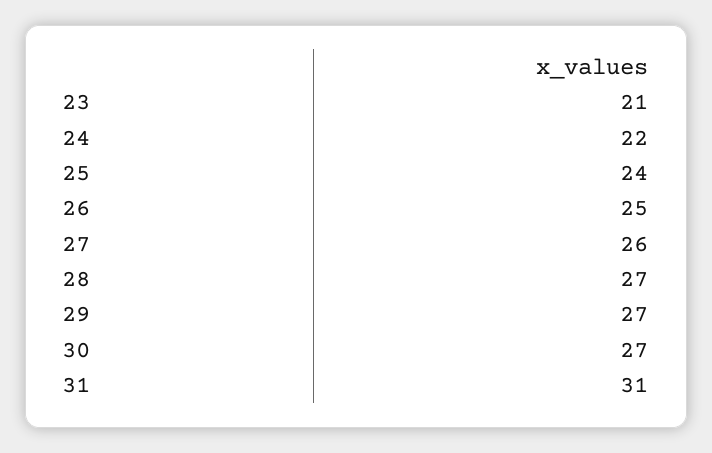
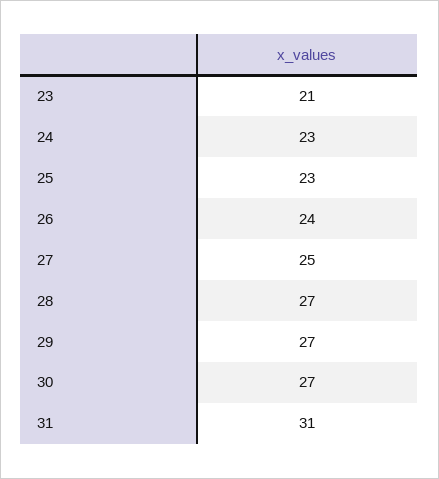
24: 22 -> 23
25: 24 -> 23
26: 25 -> 24
27: 26 -> 25

